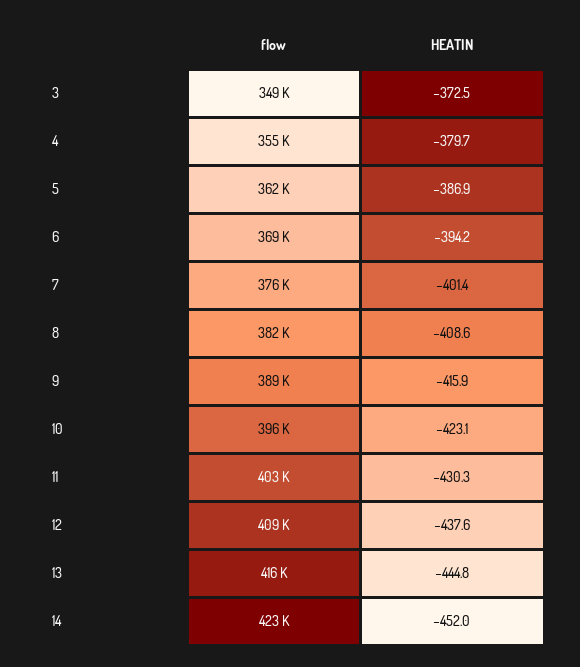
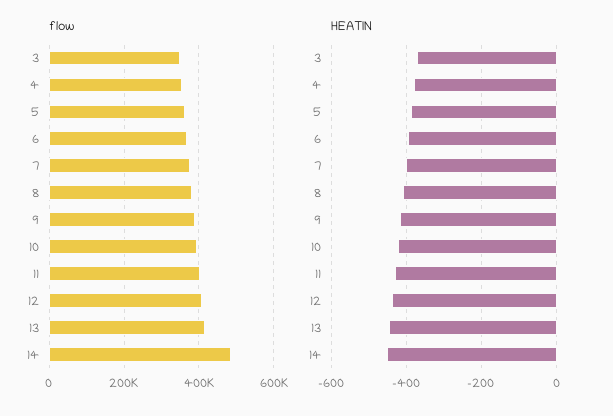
flow, 14: 423000 -> 480000

